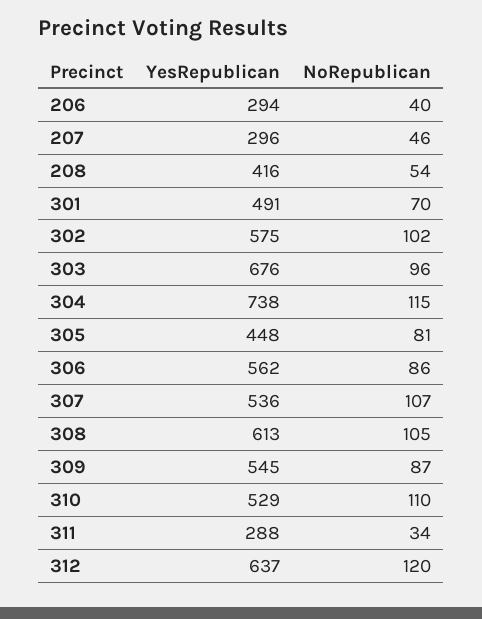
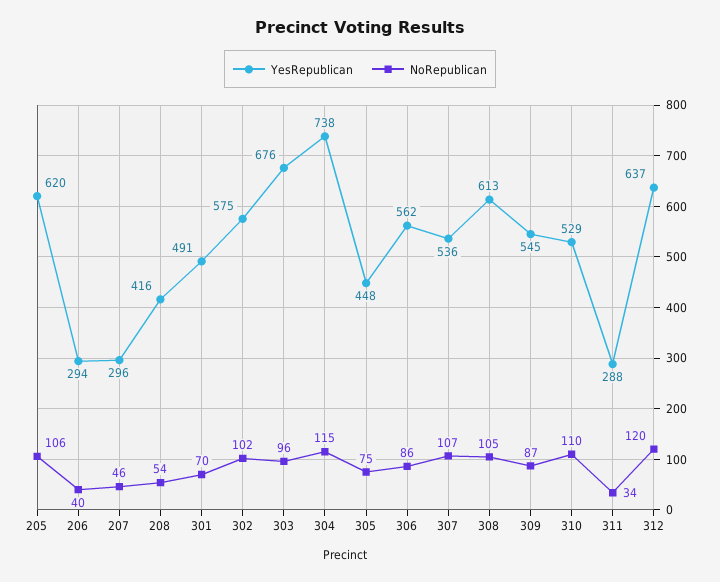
NoRepublican, 305: 81 -> 75
YesRepublican, 205: none -> 620
NoRepublican, 205: none -> 106

